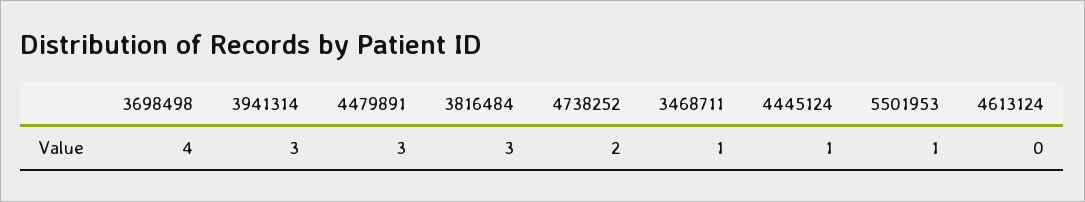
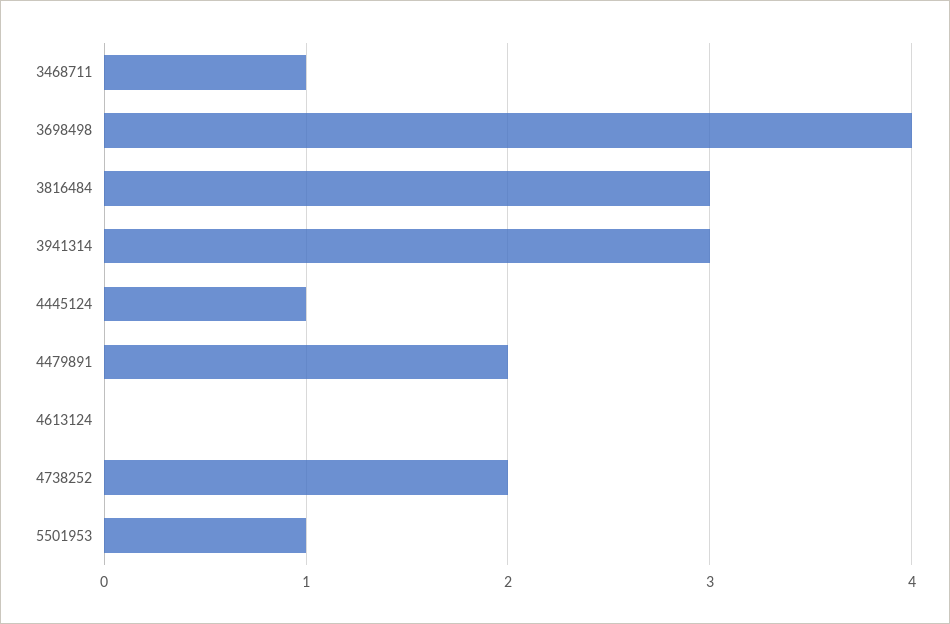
4479891: 3 -> 2

